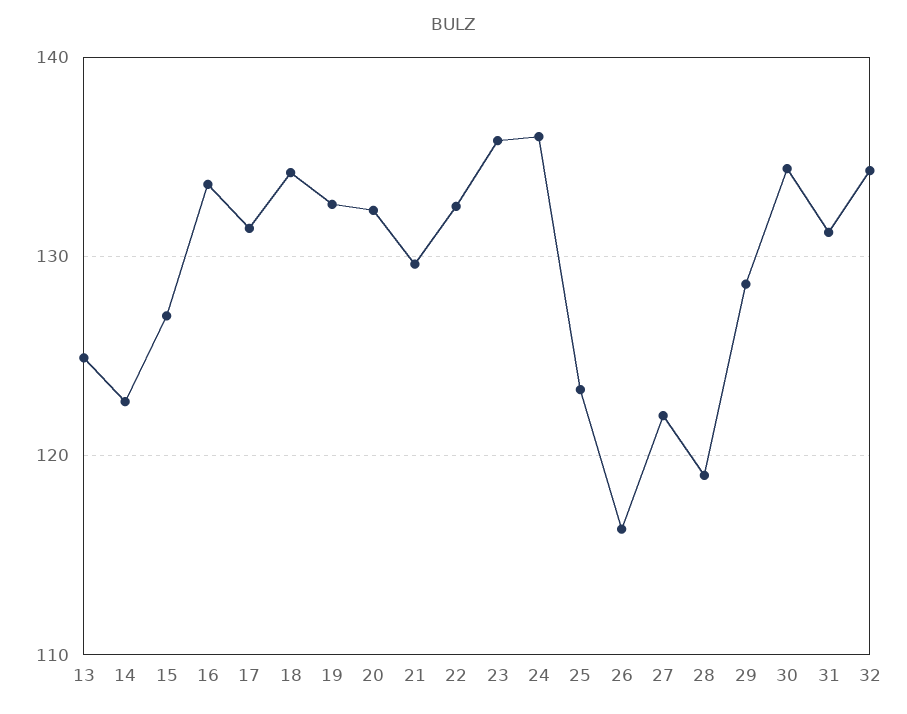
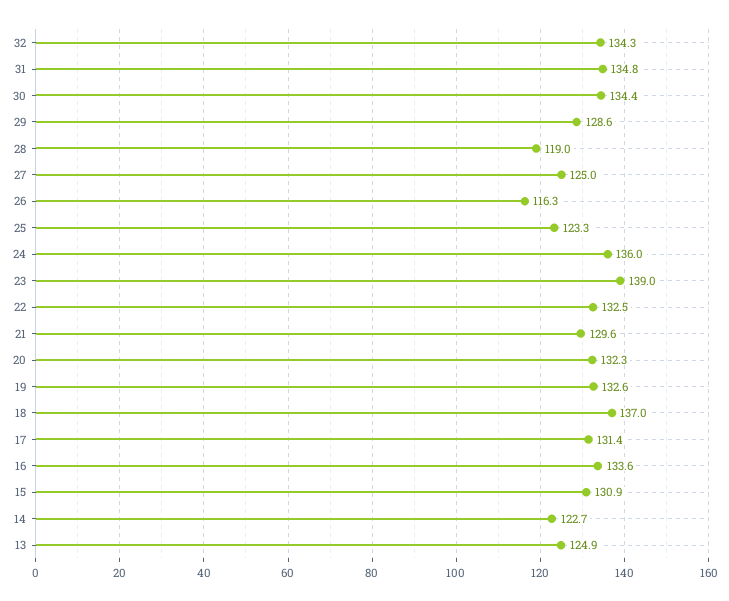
15: 127 -> 130.9
18: 134 -> 137
23: 136 -> 139
27: 122 -> 125
31: 131 -> 134.8

